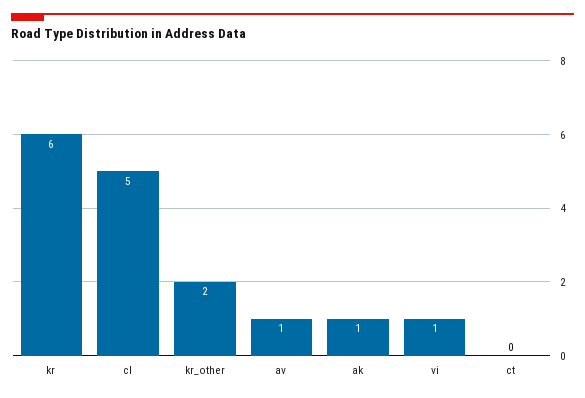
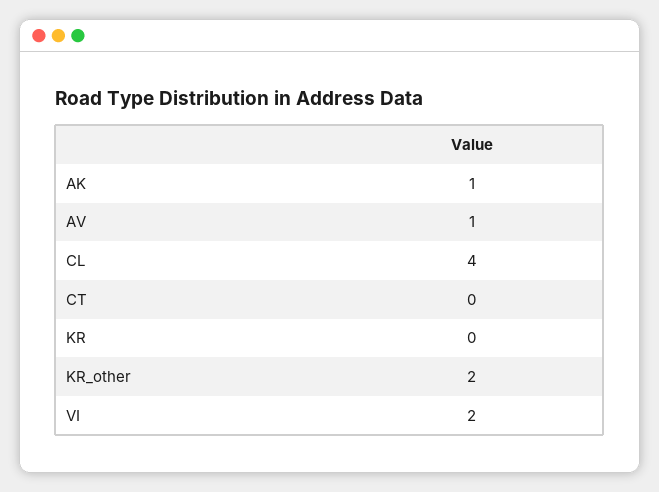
kr: 6 -> 0
cl: 5 -> 4
vi: 1 -> 2

